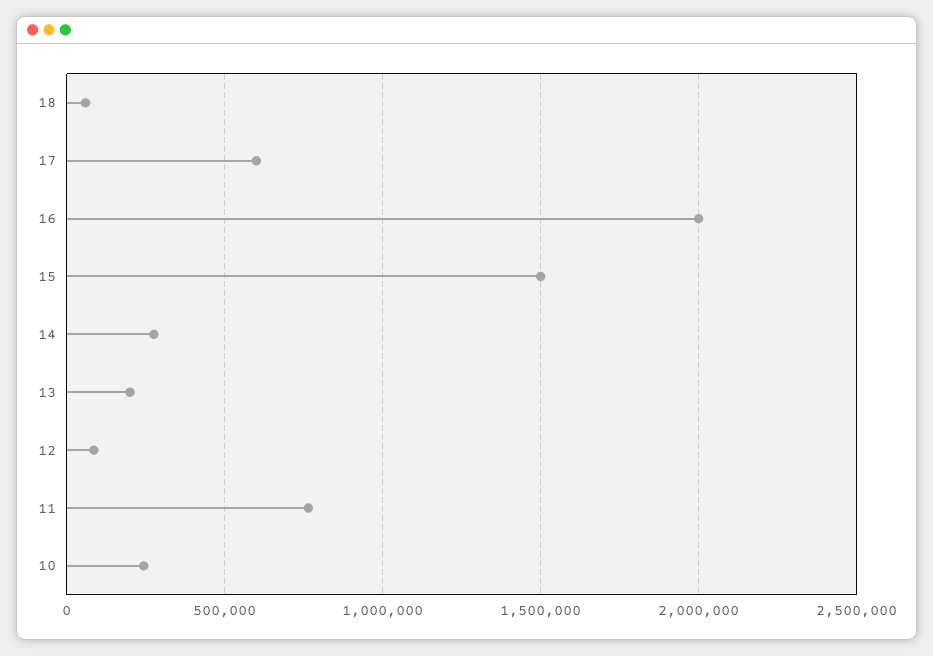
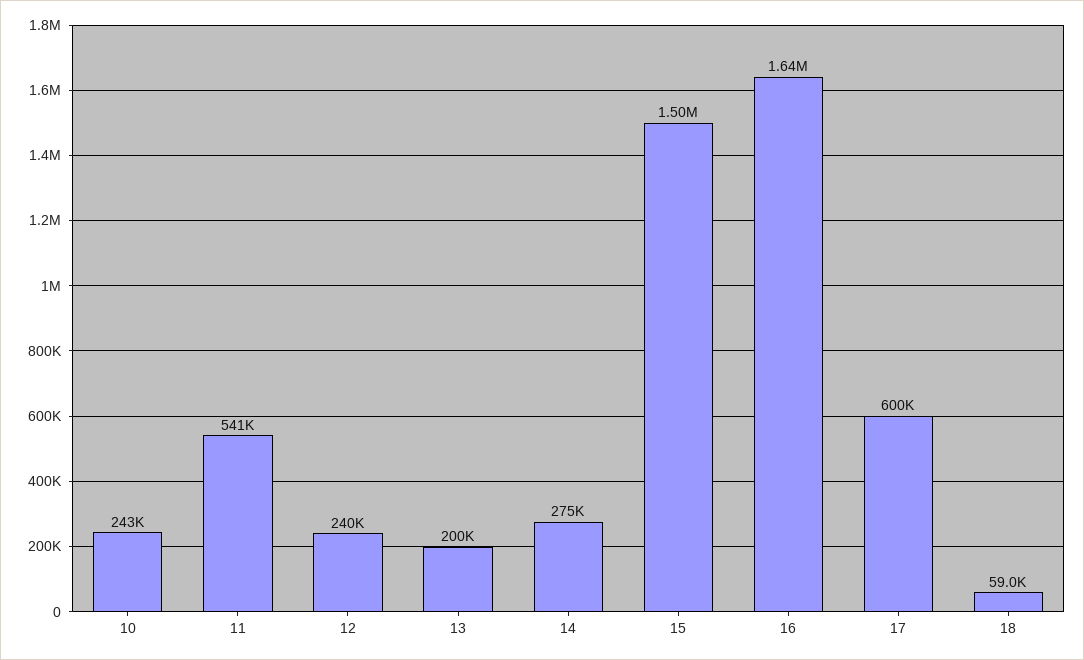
16: 2000000 -> 1640000
12: 100000 -> 240000
11: 750000 -> 541000

